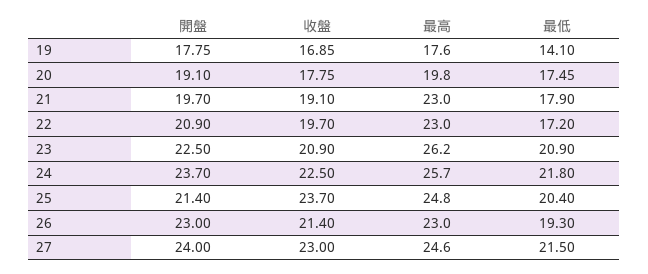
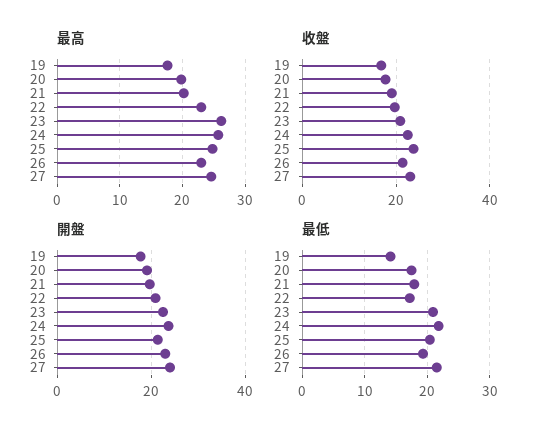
最高, 21: 23 -> 20

